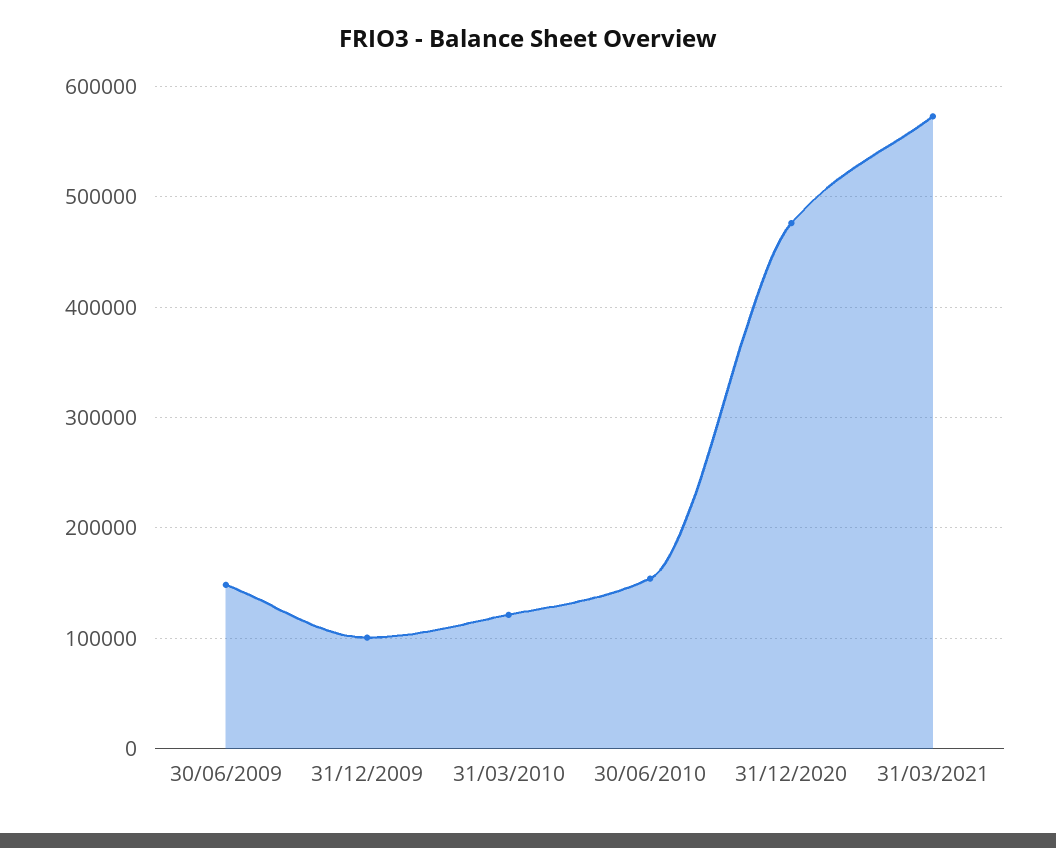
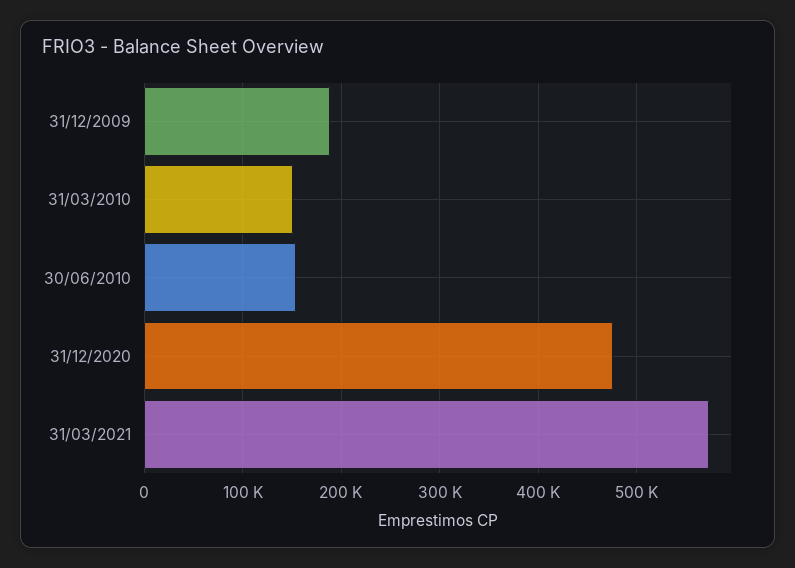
30/06/2009: 150000 -> none
31/12/2009: 100000 -> 190000
31/03/2010: 120000 -> 150000

